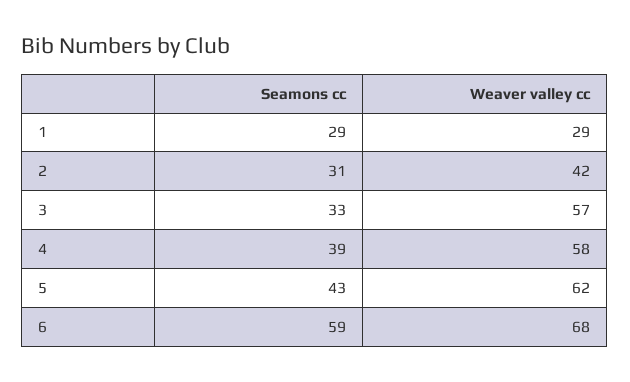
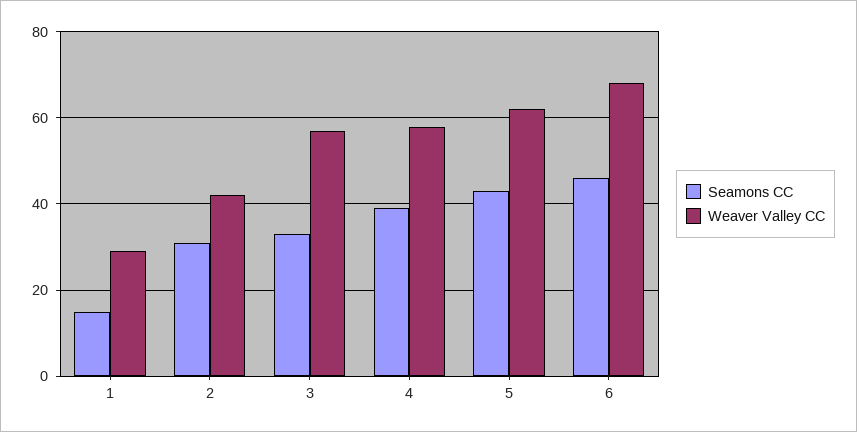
Seamons cc, 1: 29 -> 15
Seamons cc, 6: 59 -> 45

